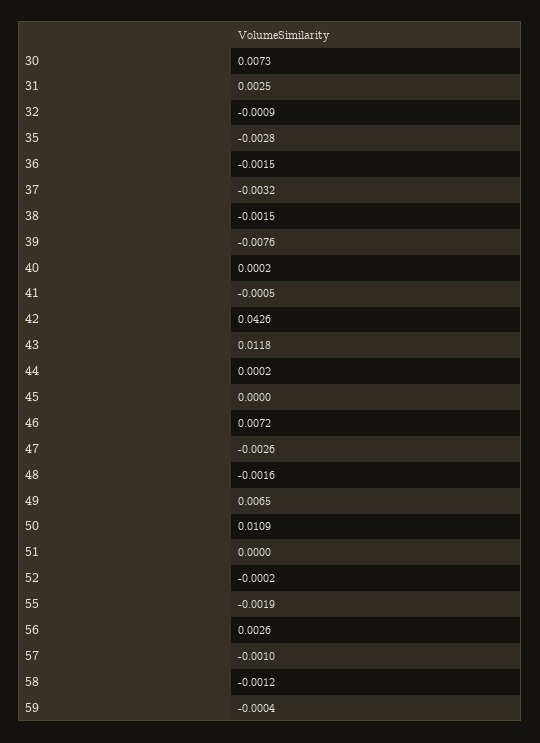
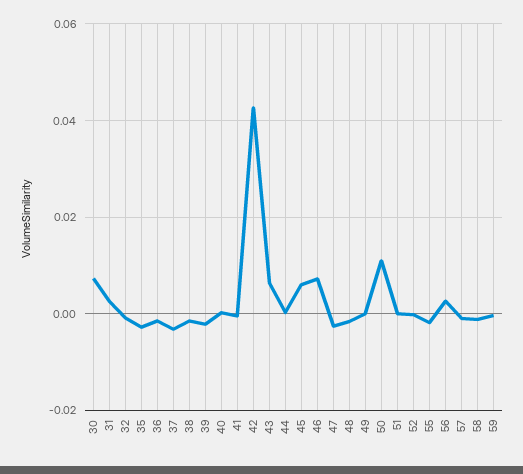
39: -0.0076 -> -0.002
43: 0.0118 -> 0.006
45: 0 -> 0.006
49: 0.0065 -> 0

